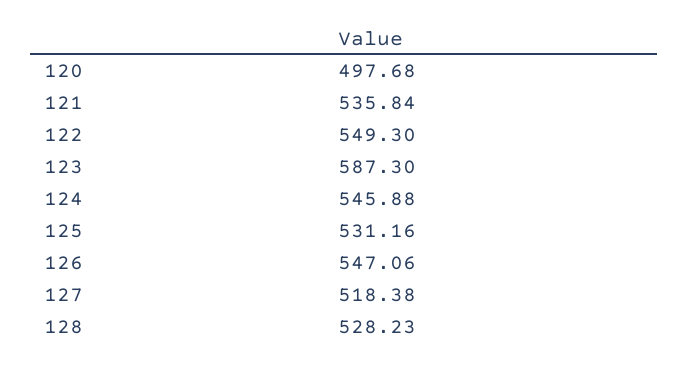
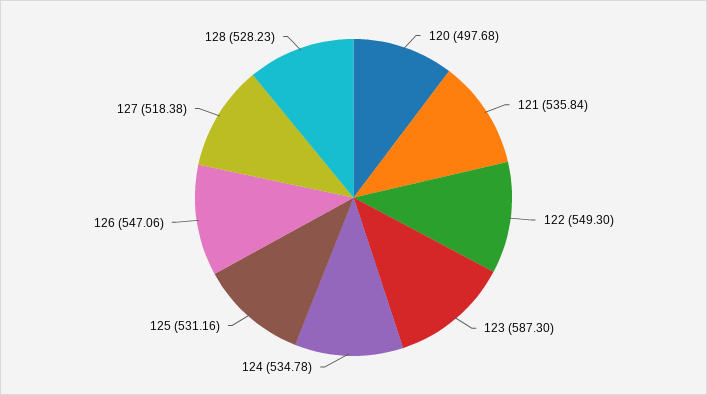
124: 545.88 -> 534.78

